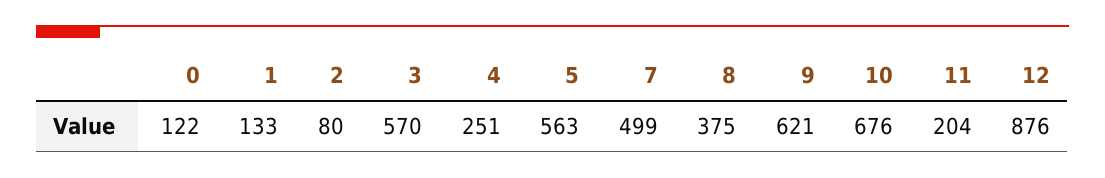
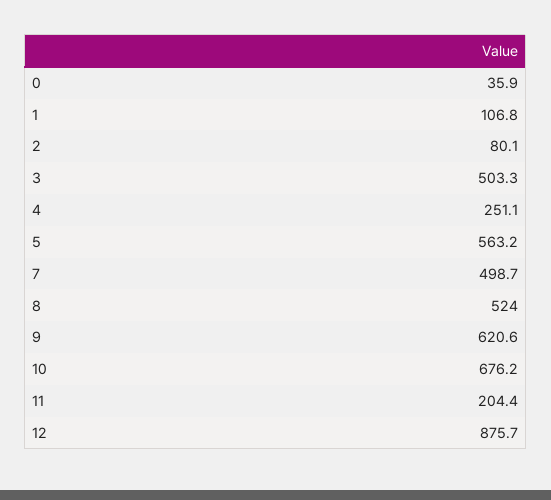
0: 122 -> 35.9
1: 133 -> 106.8
3: 570 -> 503.3
8: 375 -> 524

